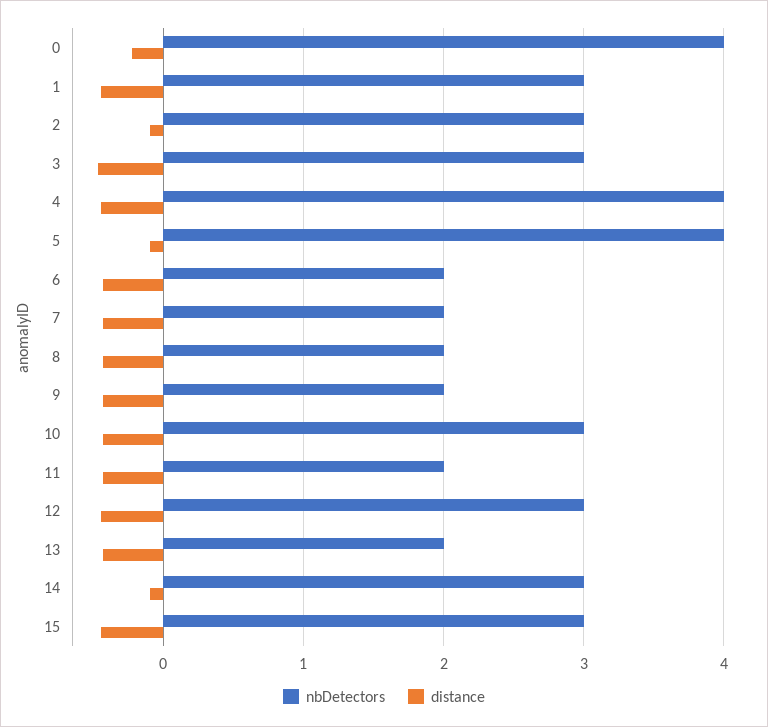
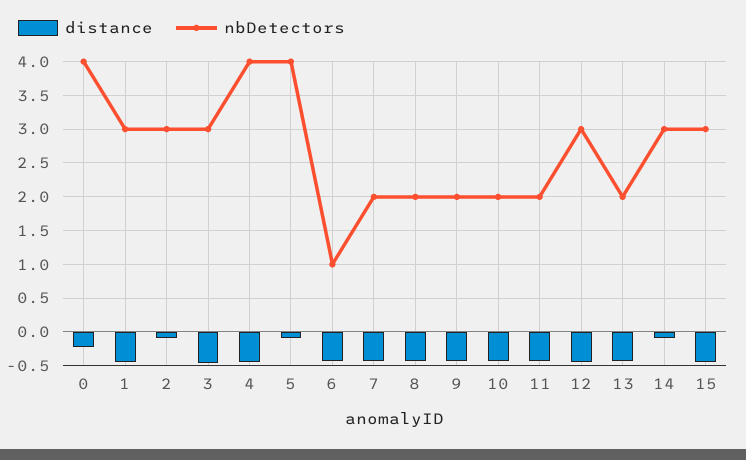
nbDetectors, 6: 2 -> 1
nbDetectors, 10: 3 -> 2

